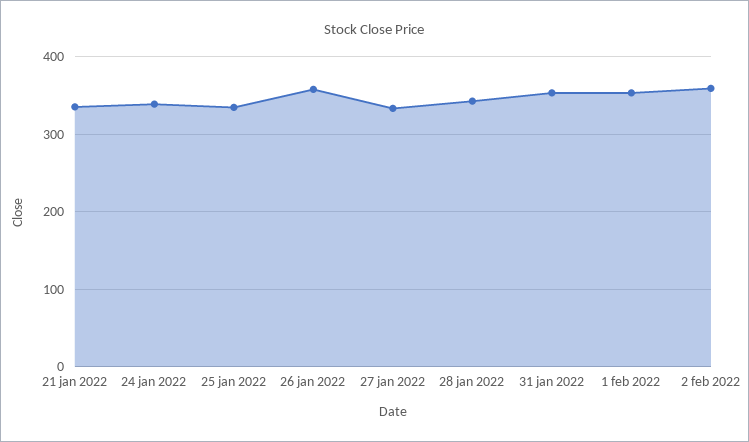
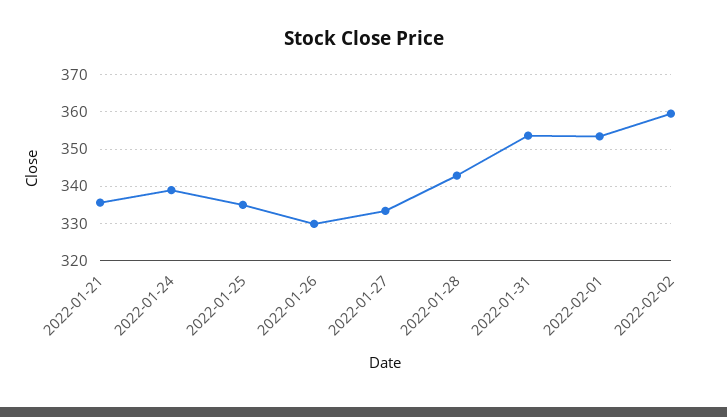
26 jan 2022: 360 -> 330

